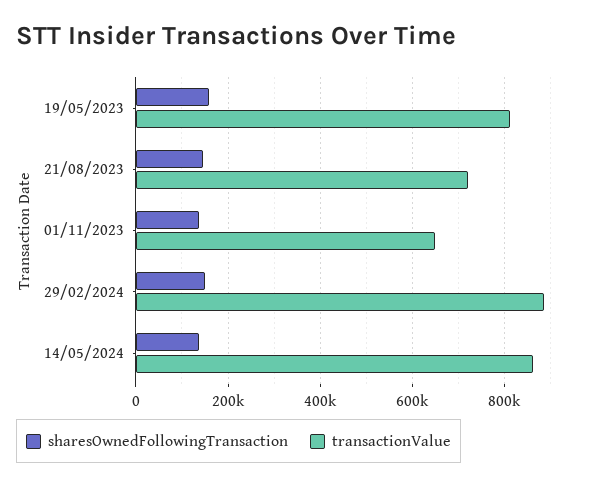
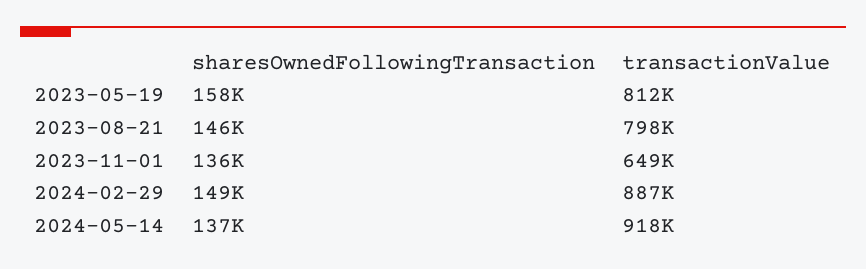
transactionValue, 21/08/2023: 720000 -> 798000
transactionValue, 14/05/2024: 860000 -> 918000

